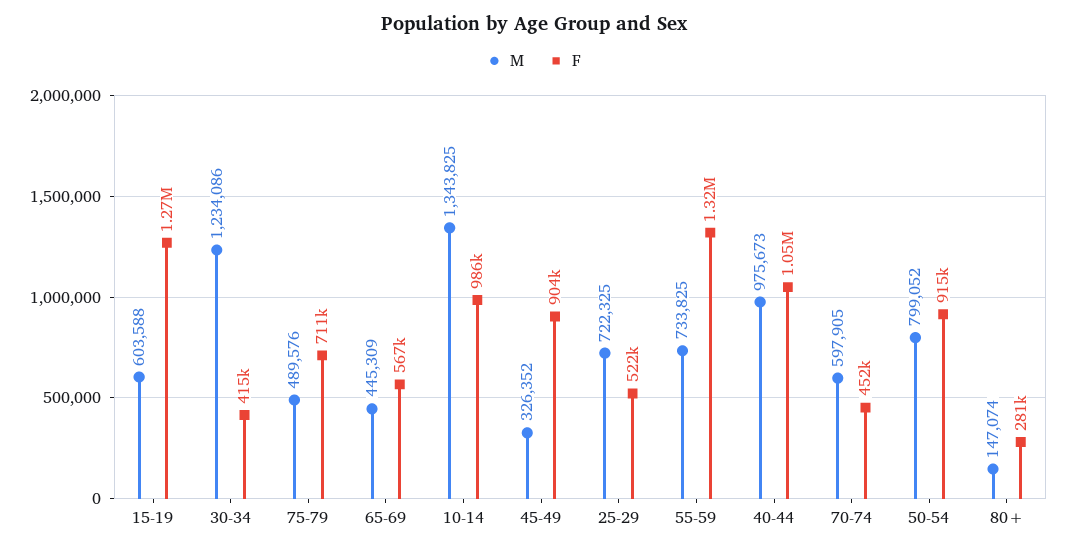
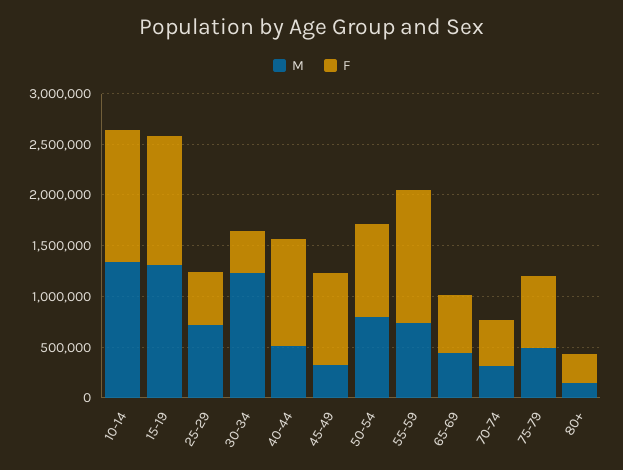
M, 15-19: 603588 -> 1300000
F, 10-14: 986000 -> 1300000
M, 40-44: 975673 -> 500000
M, 70-74: 597905 -> 300000

